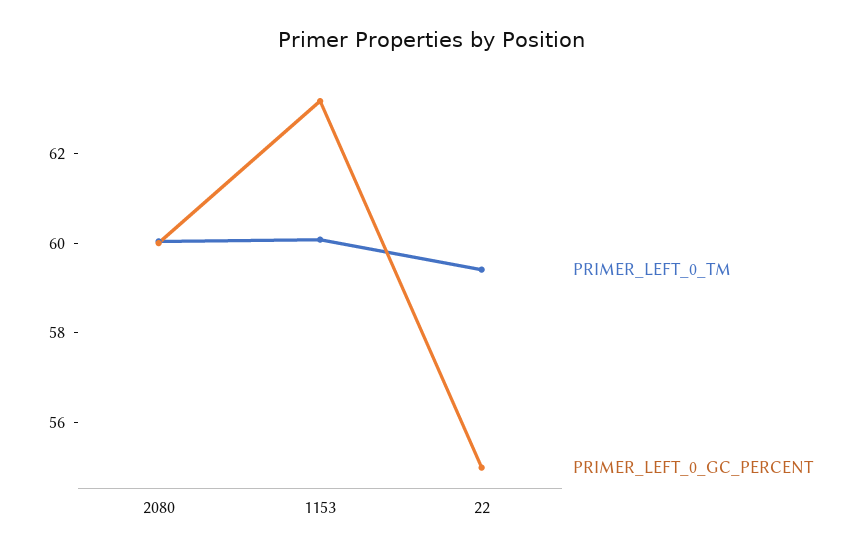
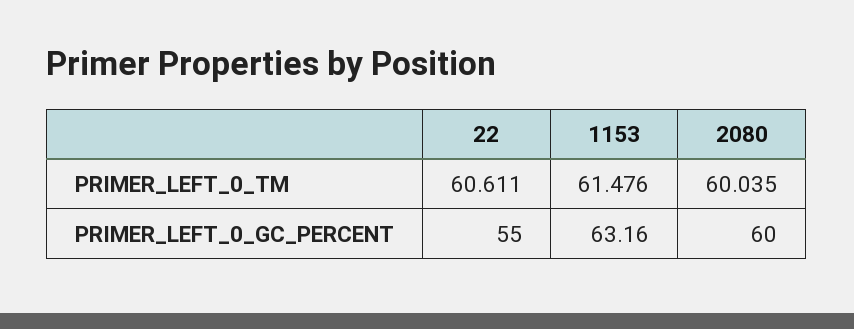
PRIMER_LEFT_0_TM, 1153: 60 -> 61.476
PRIMER_LEFT_0_TM, 22: 59.5 -> 60.611

